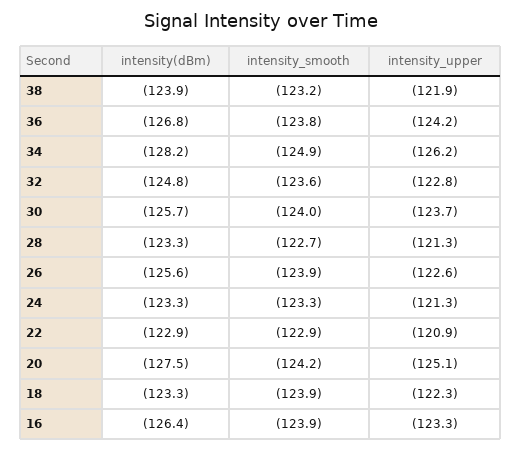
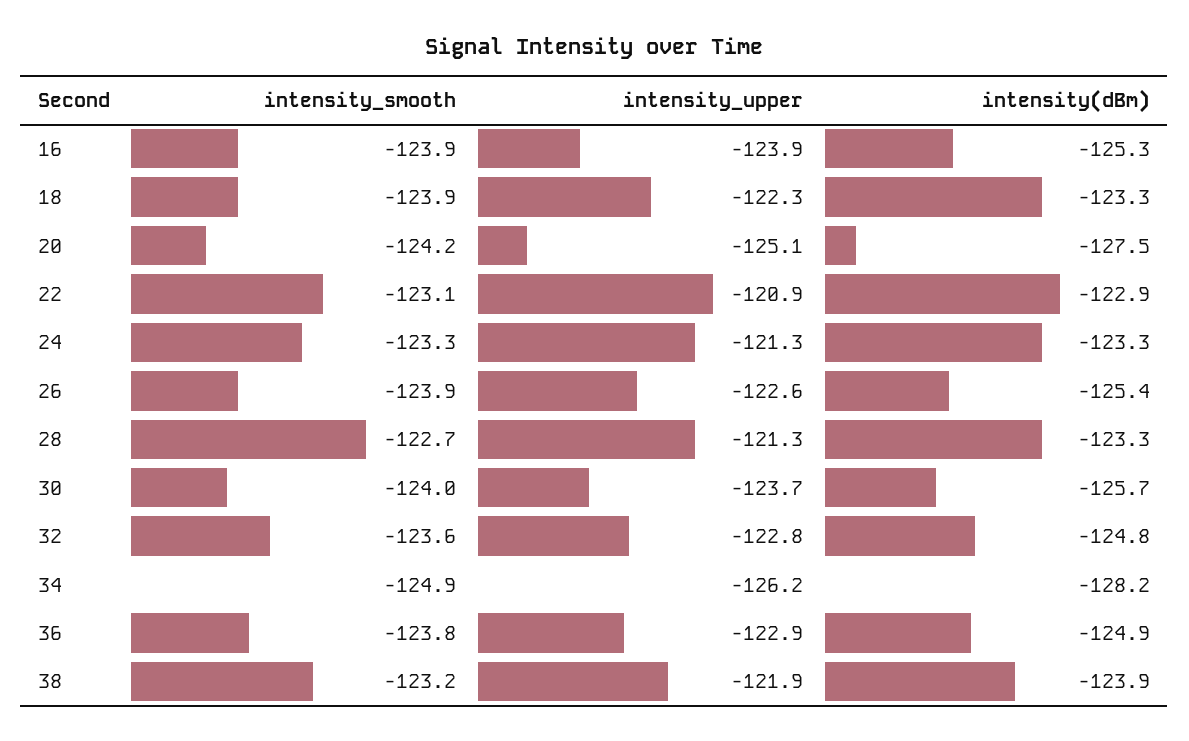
intensity(dBm), 36: -126.8 -> -124.9
intensity_upper, 36: -124.2 -> -122.9
intensity(dBm), 26: -125.6 -> -125.4
intensity_smooth, 22: -122.9 -> -123.1
intensity(dBm), 16: -126.4 -> -125.3
intensity_upper, 16: -123.3 -> -123.9

